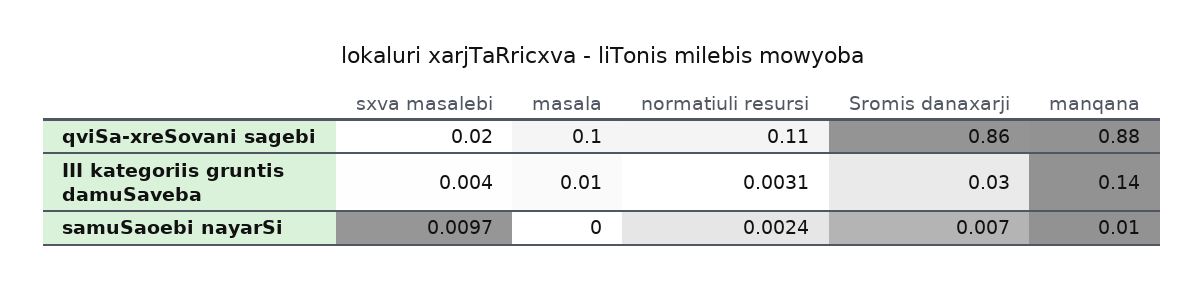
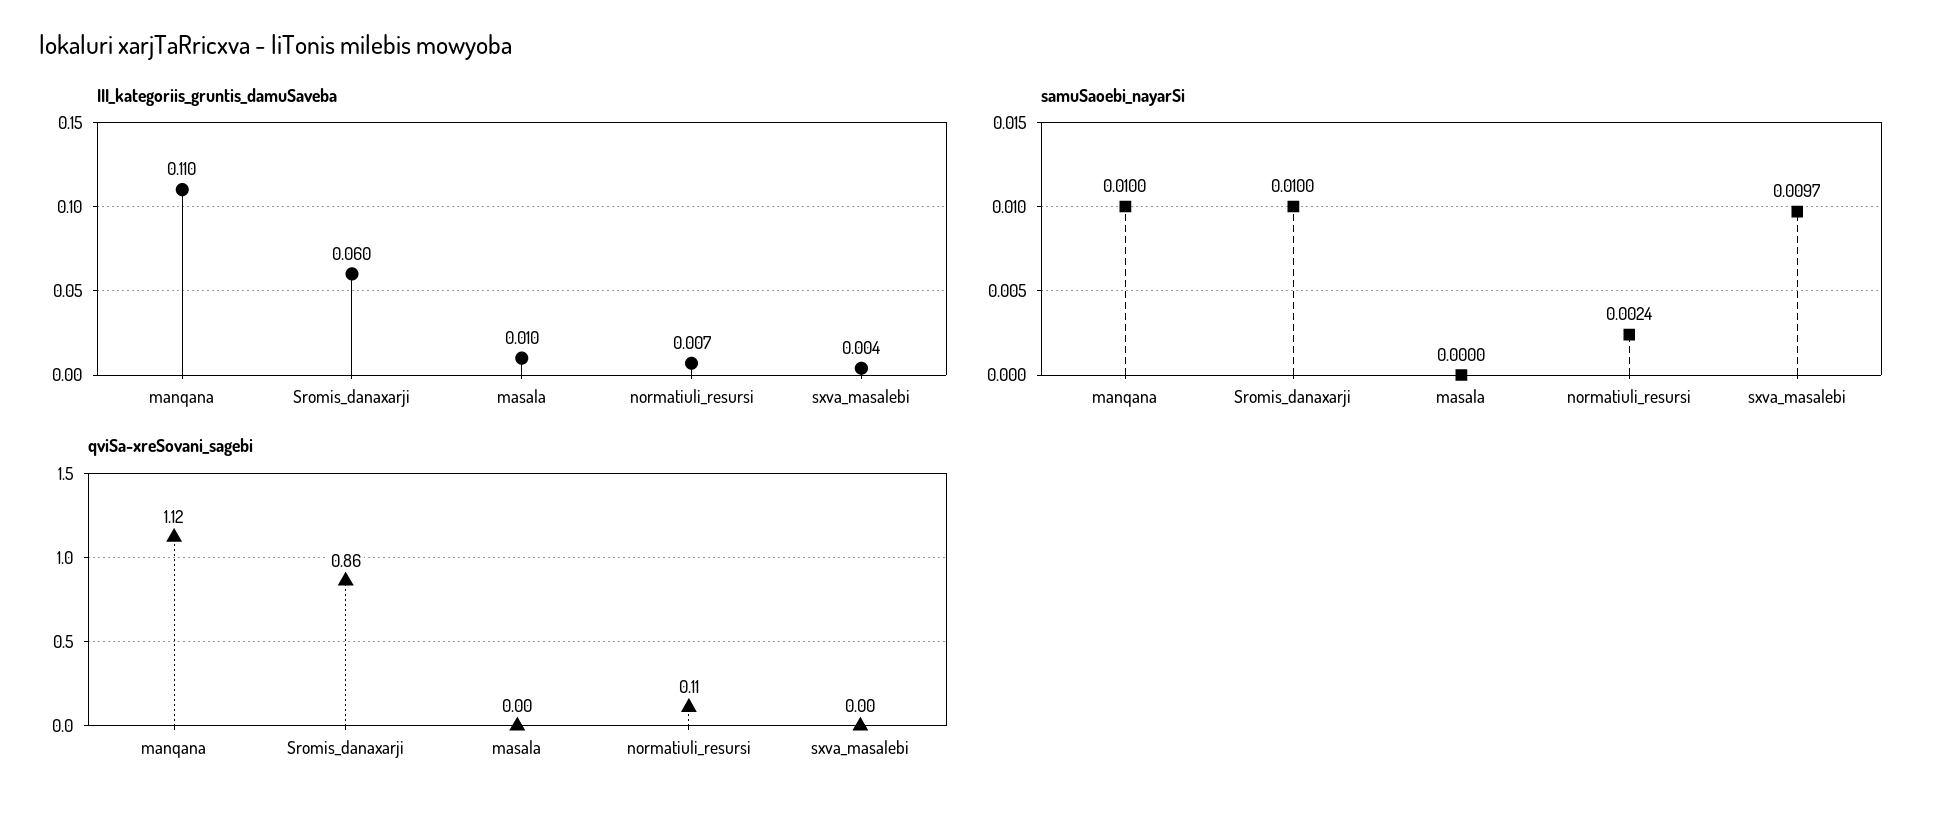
qviSa-xreSovani sagebi, sxva masalebi: 0.02 -> 0
qviSa-xreSovani sagebi, masala: 0.1 -> 0
qviSa-xreSovani sagebi, manqana: 0.88 -> 1.12
III kategoriis gruntis damuSaveba, normatiuli resursi: 0.0031 -> 0.007
III kategoriis gruntis damuSaveba, Sromis danaxarji: 0.03 -> 0.06
III kategoriis gruntis damuSaveba, manqana: 0.14 -> 0.11
samuSaoebi nayarSi, Sromis danaxarji: 0.007 -> 0.01

